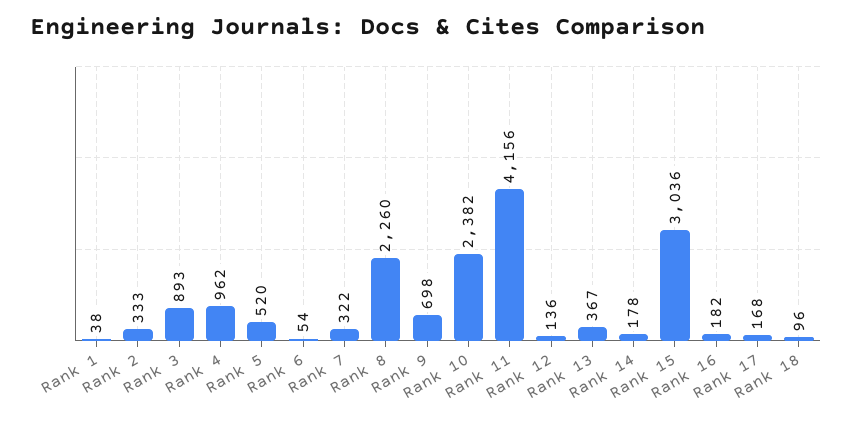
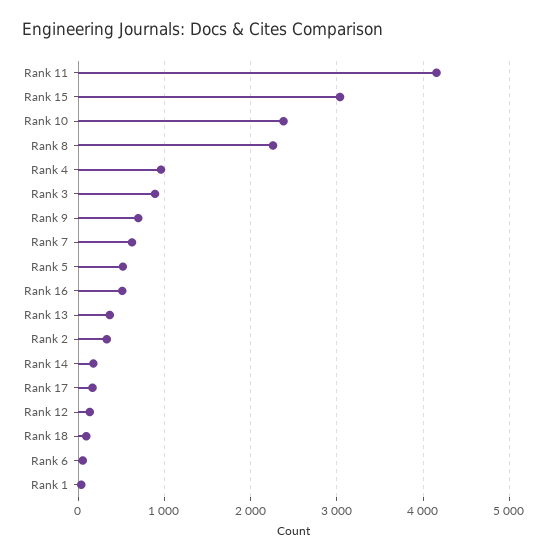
Rank 7: 322 -> 600
Rank 16: 182 -> 500

